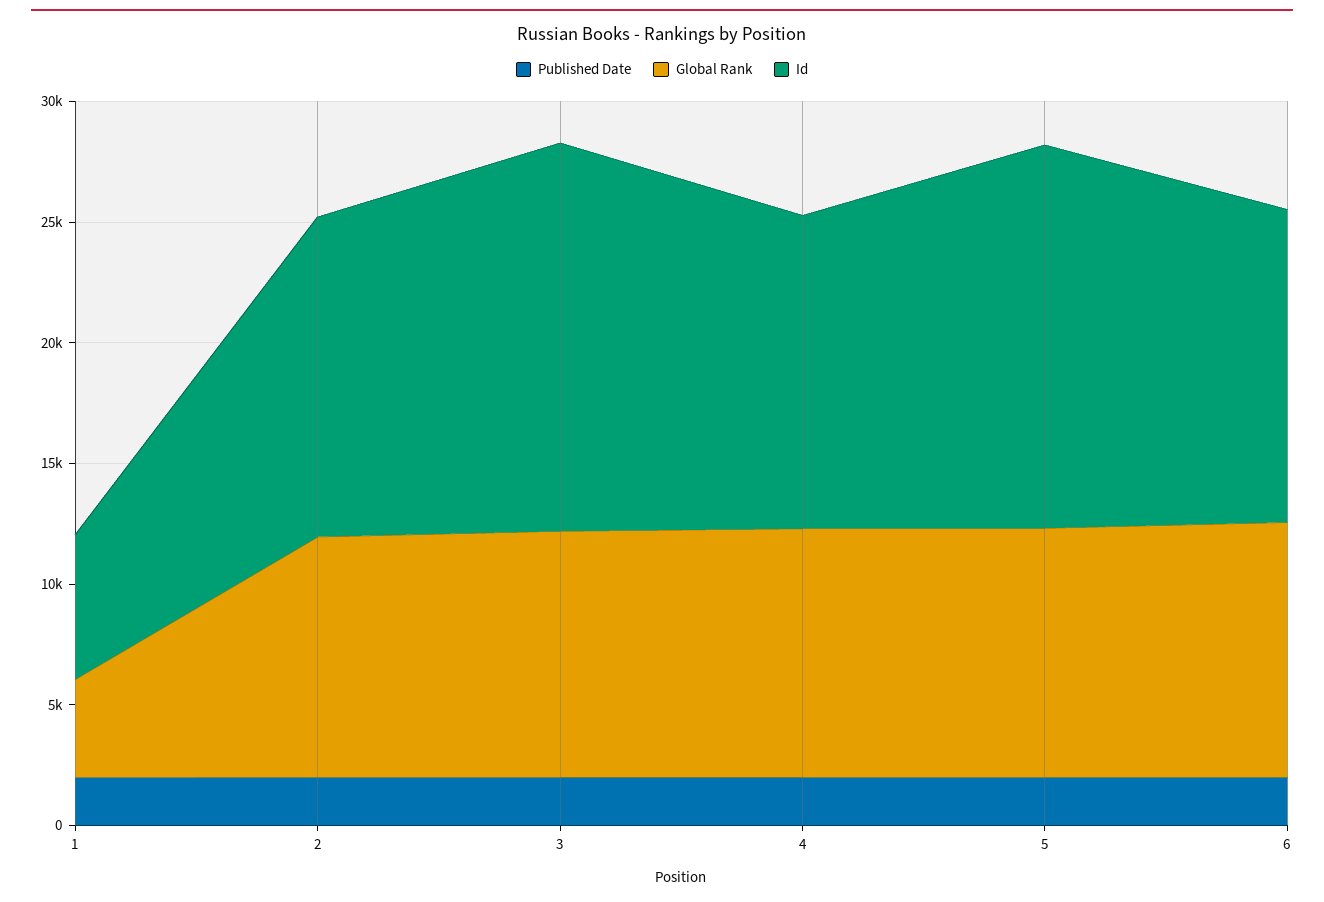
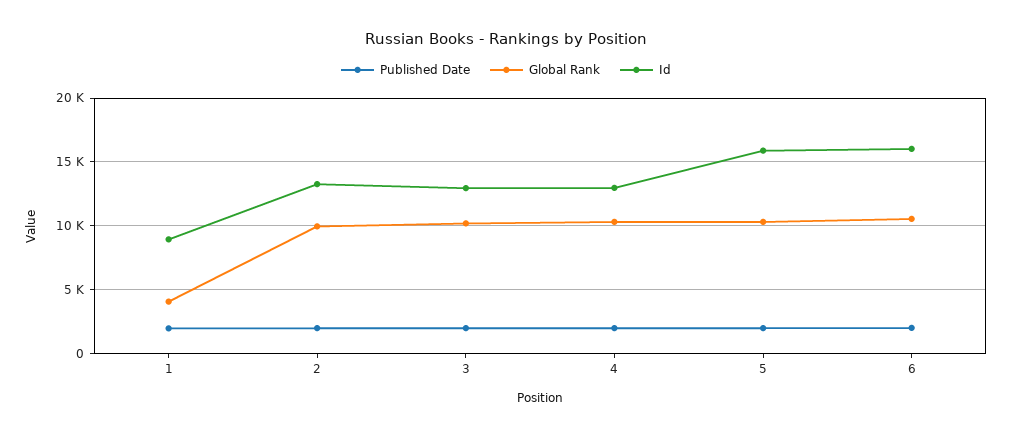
Id, 1: 6000 -> 9000
Id, 3: 16000 -> 13000
Id, 6: 13000 -> 16000

